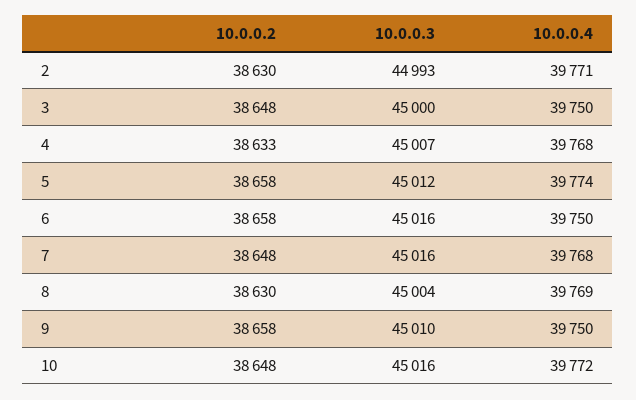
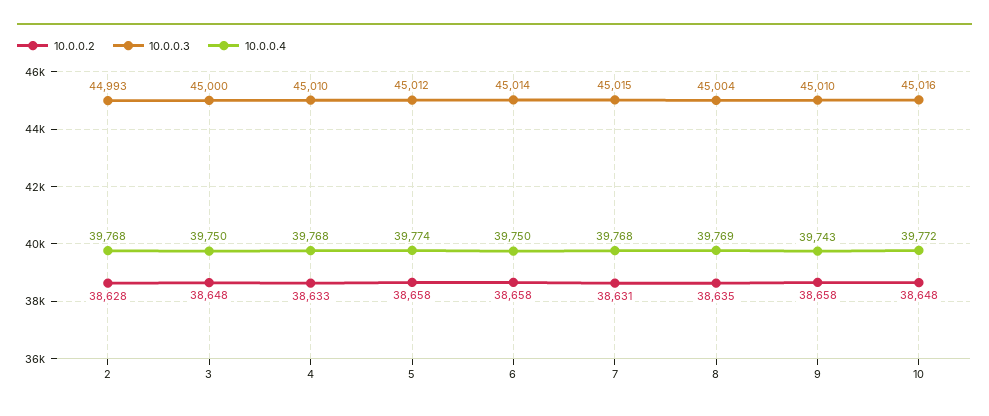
10.0.0.2, 2: 38630 -> 38628
10.0.0.4, 2: 39771 -> 39768
10.0.0.3, 4: 45007 -> 45010
10.0.0.3, 6: 45016 -> 45014
10.0.0.2, 7: 38648 -> 38631
10.0.0.3, 7: 45016 -> 45015
10.0.0.2, 8: 38630 -> 38635
10.0.0.4, 9: 39750 -> 39743

